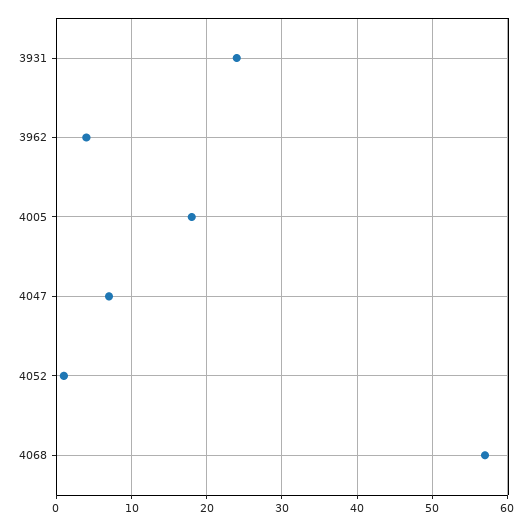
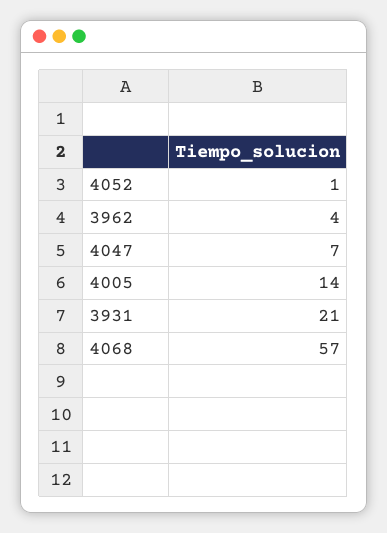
3931: 24 -> 21
4005: 18 -> 14

